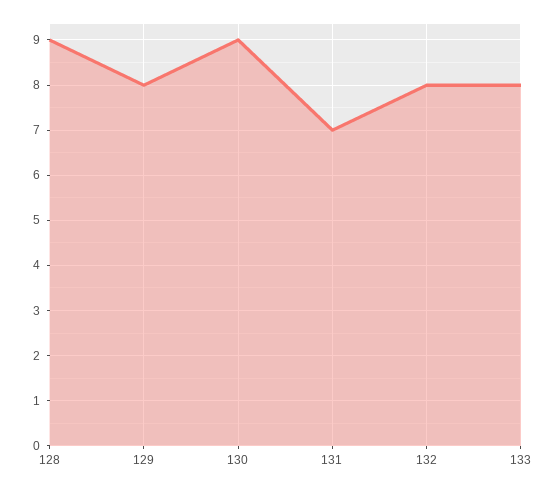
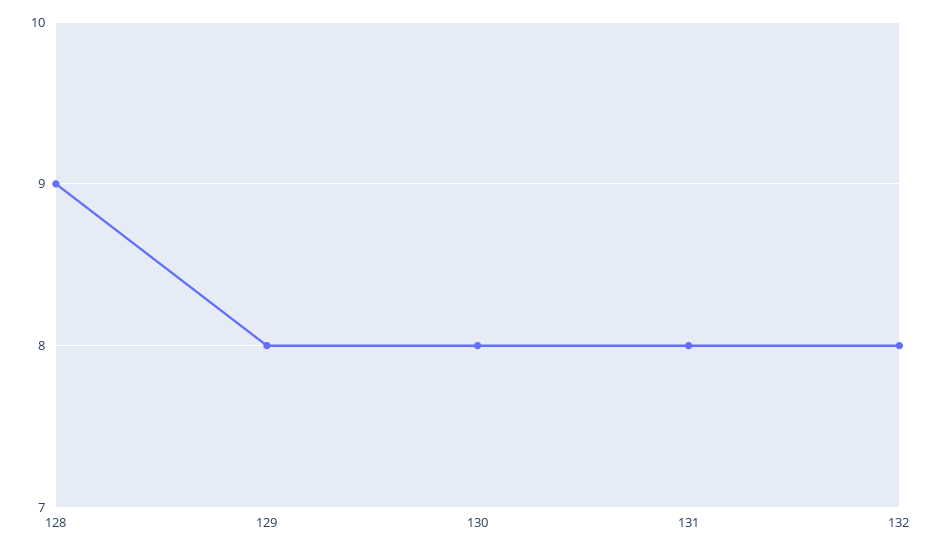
130: 9 -> 8
131: 7 -> 8
133: 8 -> none

